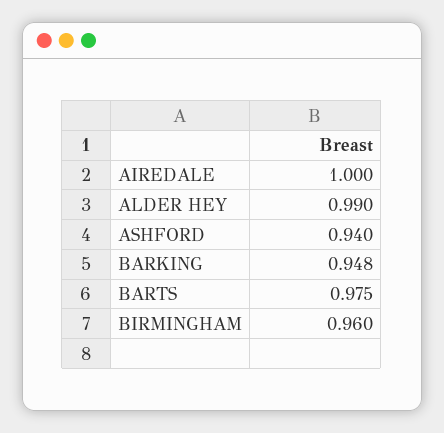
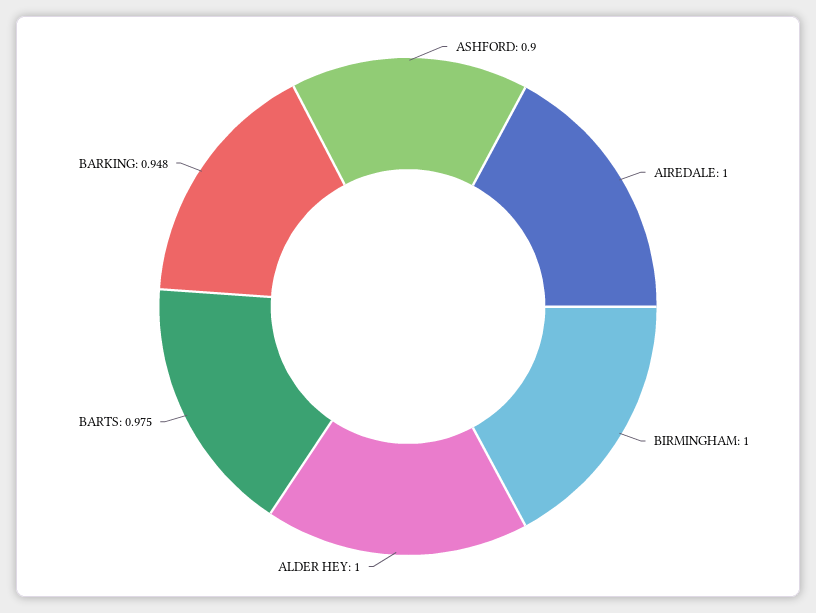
ALDER HEY: 0.99 -> 1
ASHFORD: 0.94 -> 0.9
BIRMINGHAM: 0.96 -> 1

